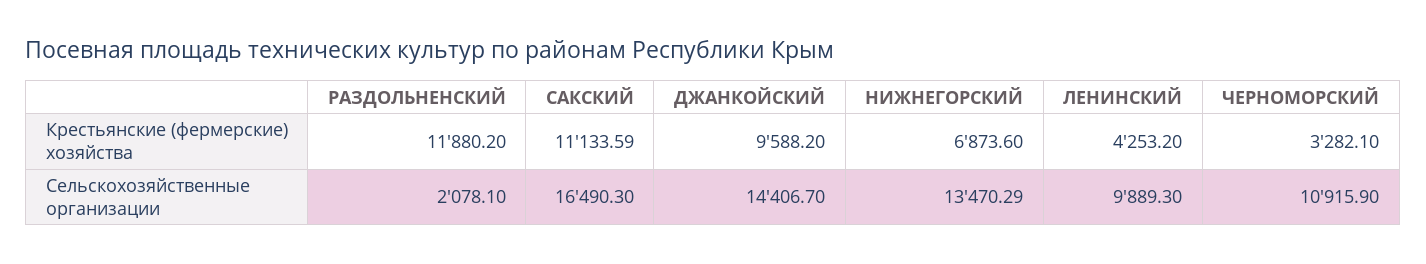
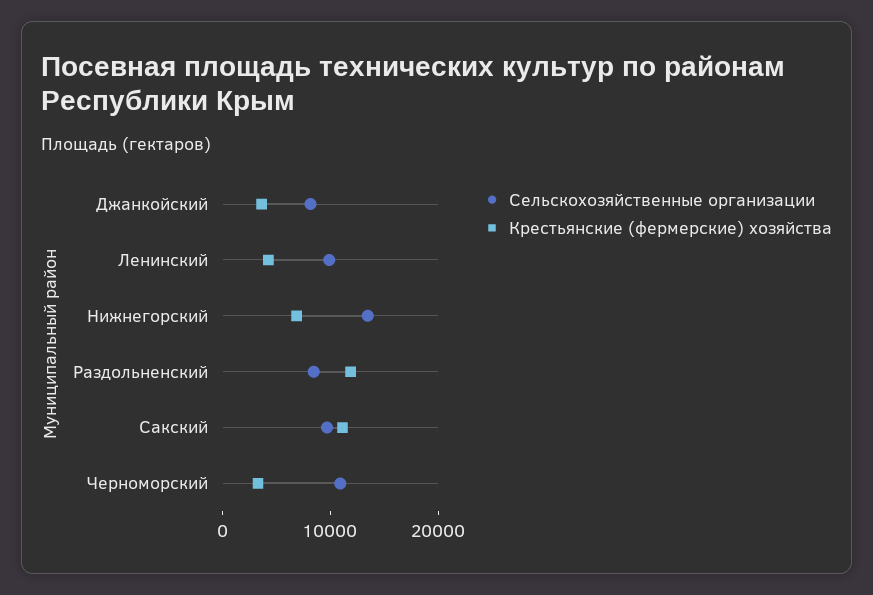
Крестьянские (фермерские) хозяйства, ДЖАНКОЙСКИЙ: 9588.2 -> 4000
Сельскохозяйственные организации, РАЗДОЛЬНЕНСКИЙ: 2078.1 -> 8000
Сельскохозяйственные организации, САКСКИЙ: 16490.3 -> 10000
Сельскохозяйственные организации, ДЖАНКОЙСКИЙ: 14406.7 -> 8000

